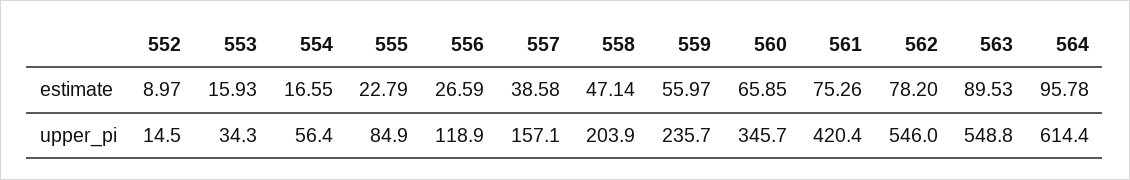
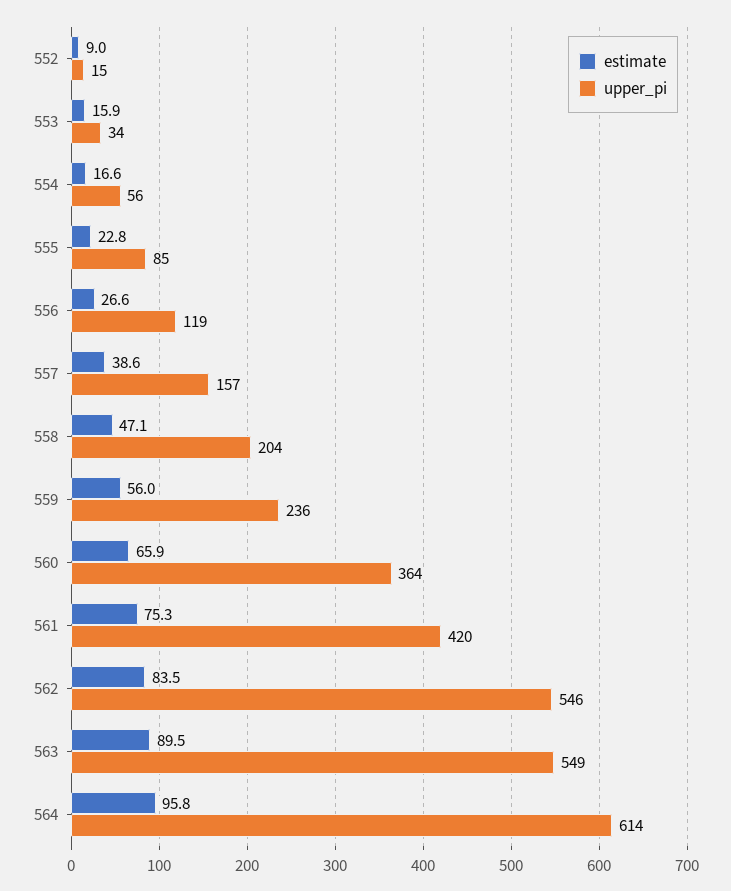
estimate, 562: 78.2 -> 83.5
upper_pi, 560: 345.7 -> 364

